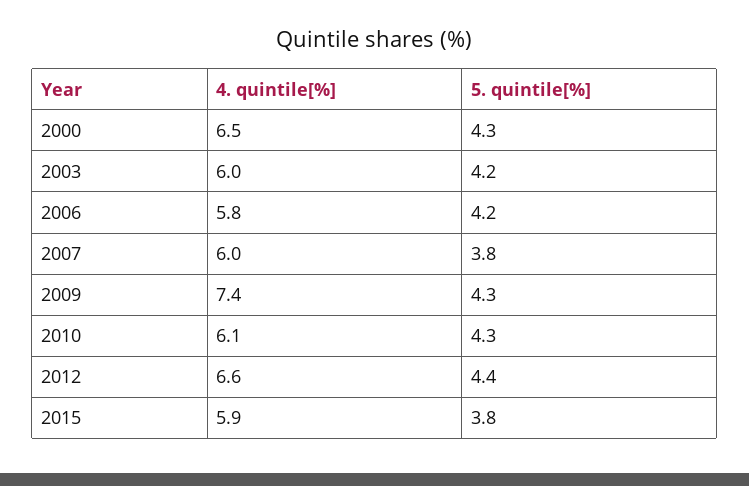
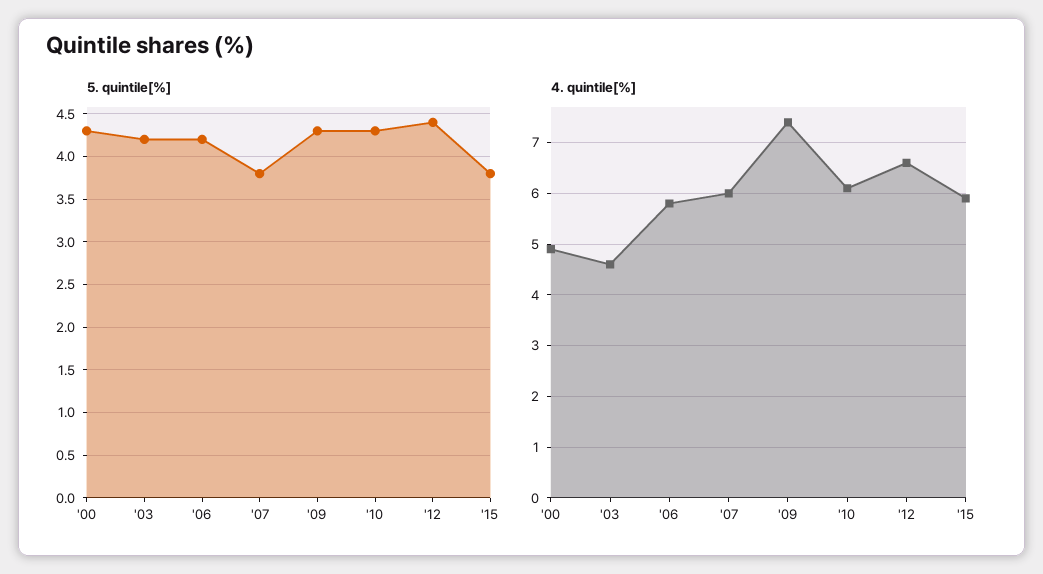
4. quintile[%], 2000: 6.5 -> 5
4. quintile[%], 2003: 6 -> 4.5

